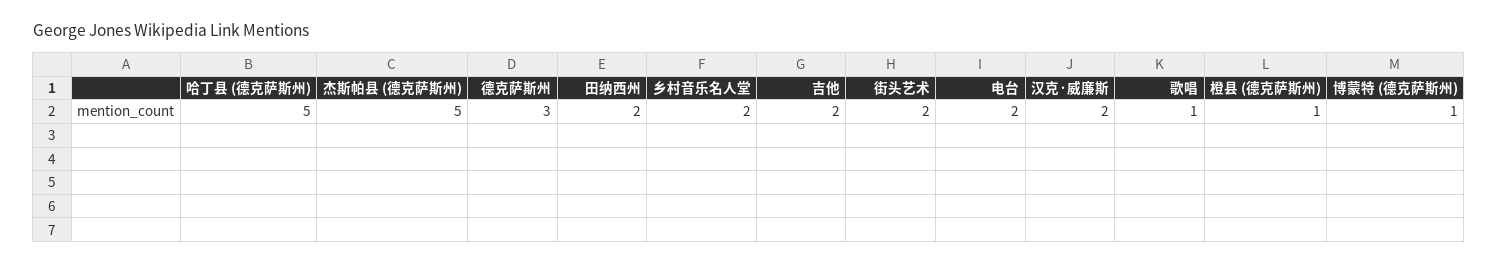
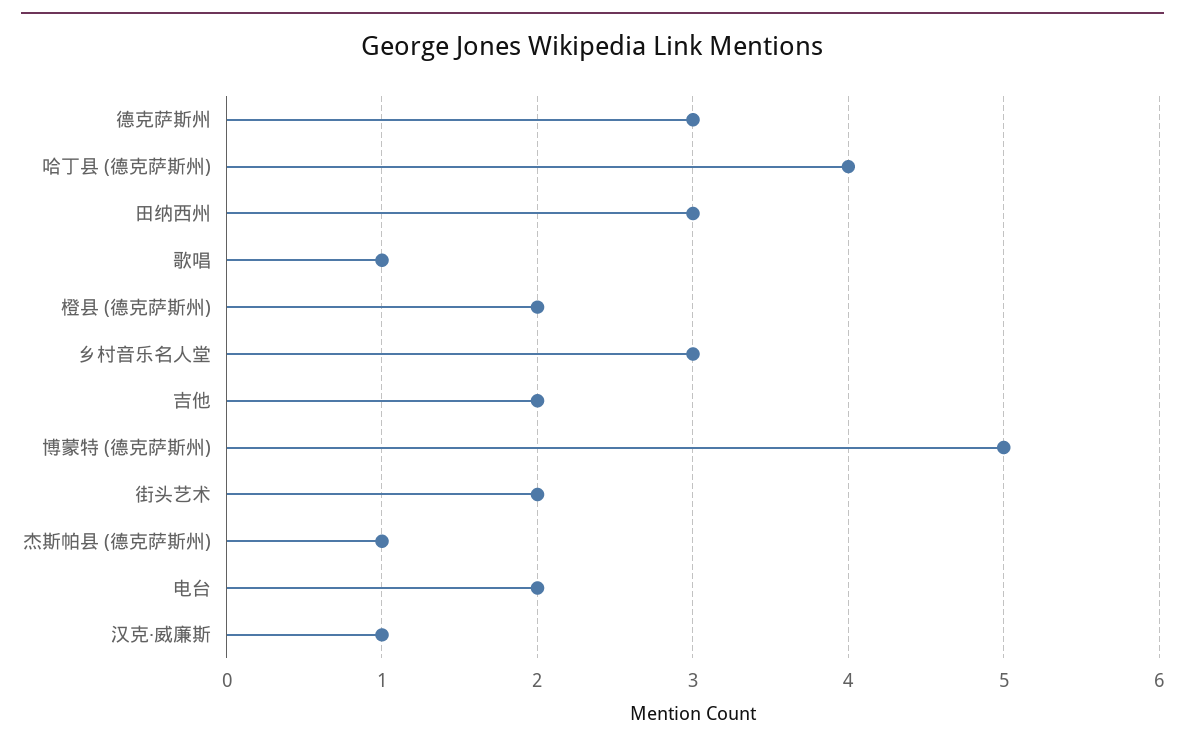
哈丁县 (德克萨斯州): 5 -> 4
杰斯帕县 (德克萨斯州): 5 -> 1
田纳西州: 2 -> 3
乡村音乐名人堂: 2 -> 3
汉克·威廉斯: 2 -> 1
橙县 (德克萨斯州): 1 -> 2
博蒙特 (德克萨斯州): 1 -> 5

